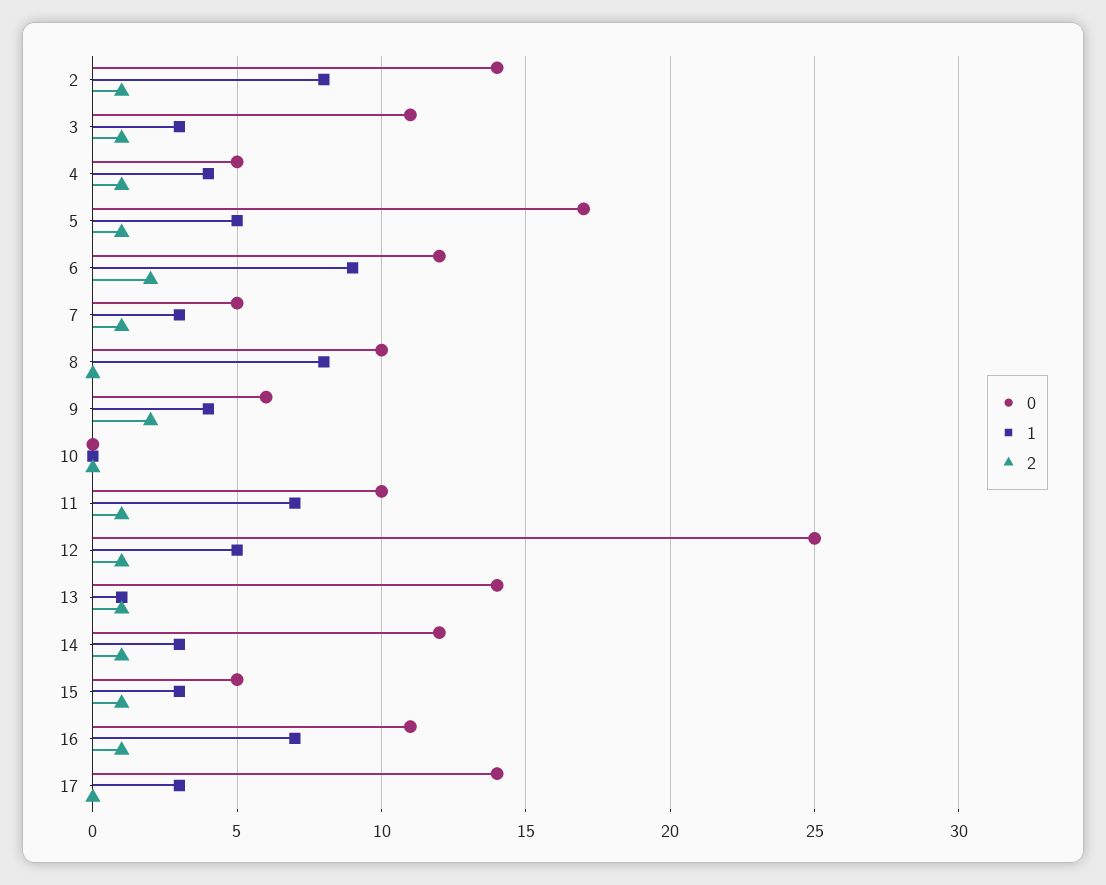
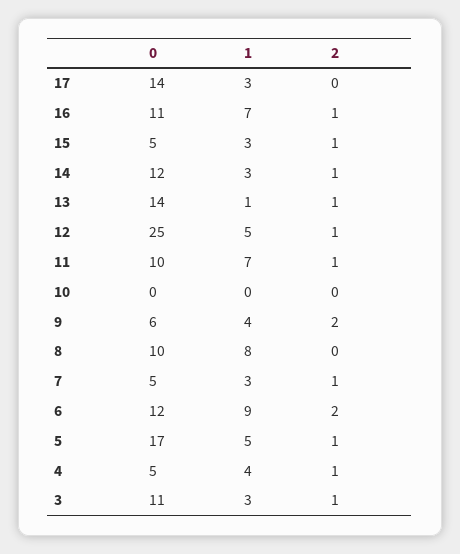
0, 2: 14 -> none
1, 2: 8 -> none
2, 2: 1 -> none

